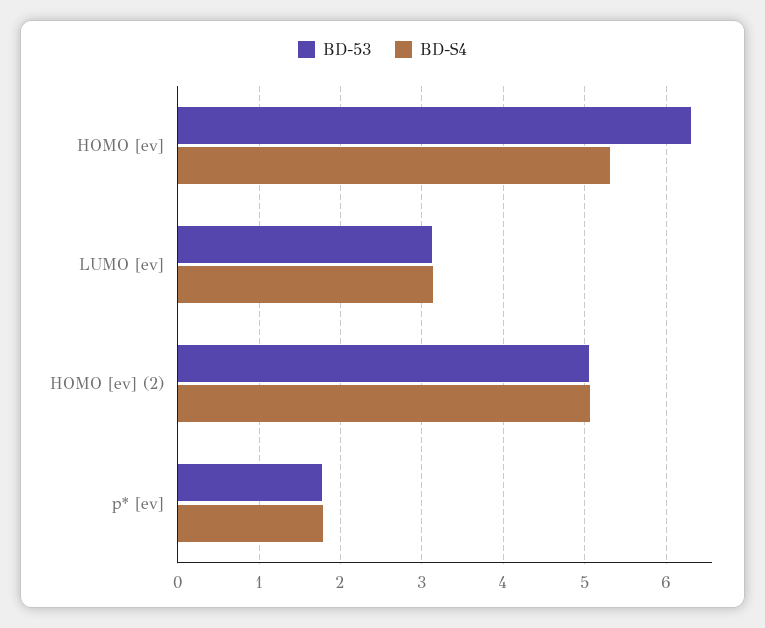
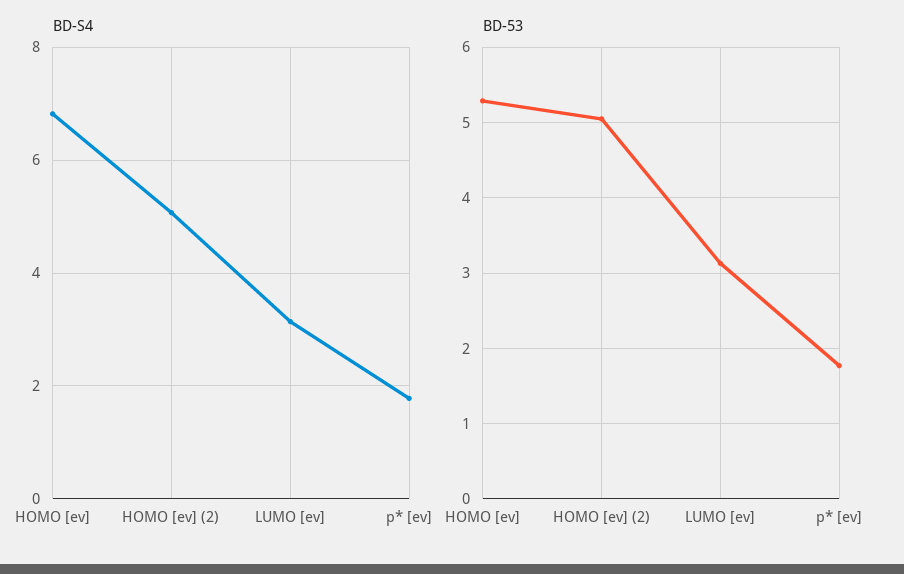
BD-53, HOMO [ev]: 6.3 -> 5.3
BD-S4, HOMO [ev]: 5.3 -> 6.8

